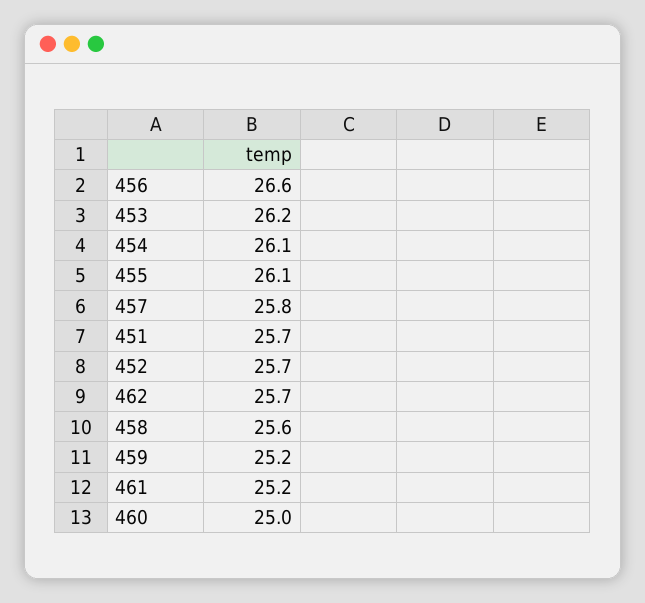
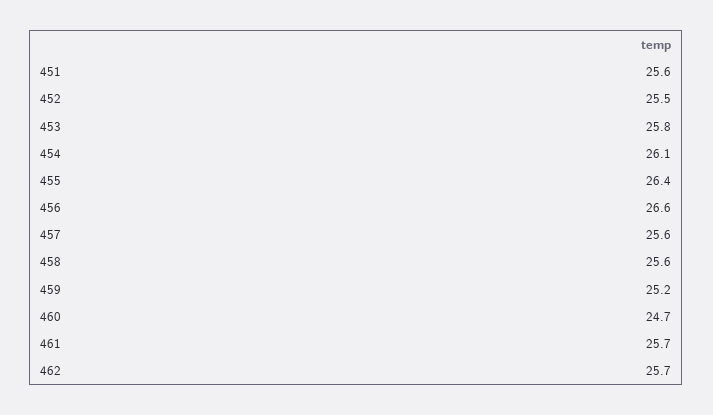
453: 26.2 -> 25.8
455: 26.1 -> 26.4
457: 25.8 -> 25.6
451: 25.7 -> 25.6
452: 25.7 -> 25.5
461: 25.2 -> 25.7
460: 25 -> 24.7

